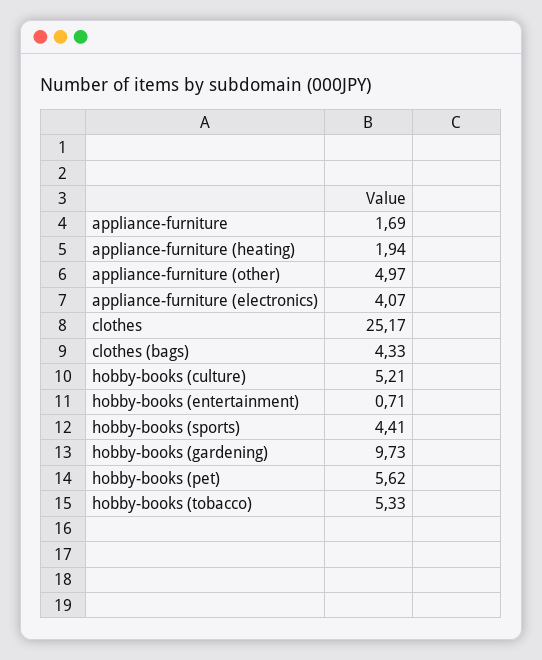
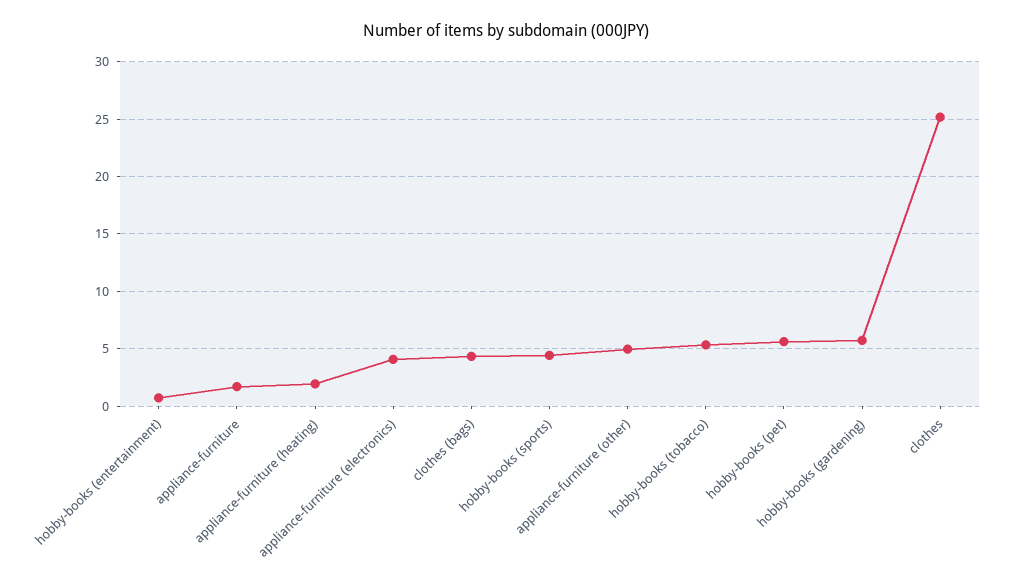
hobby-books (culture): 5.21 -> none
hobby-books (gardening): 9.73 -> 6

